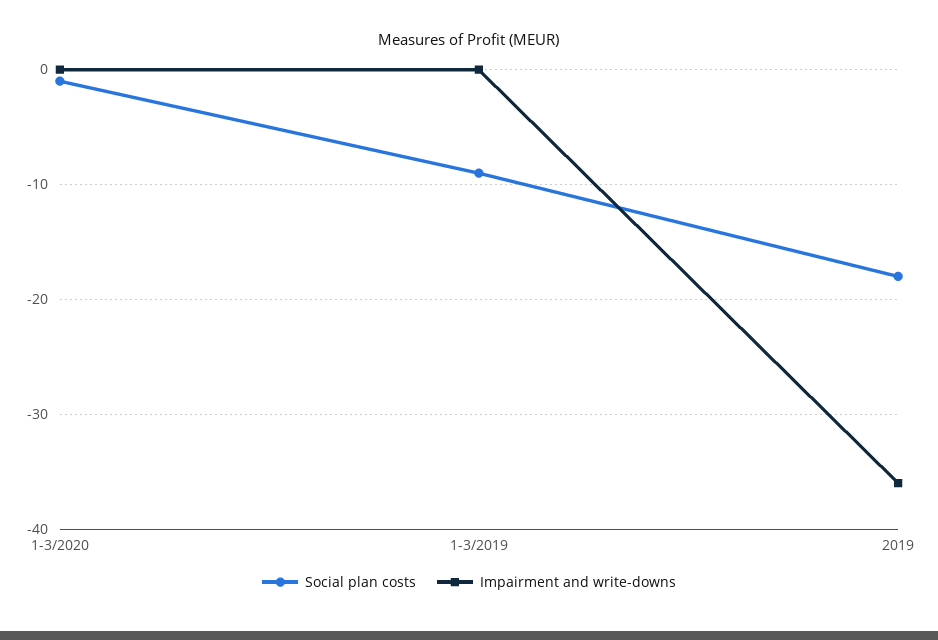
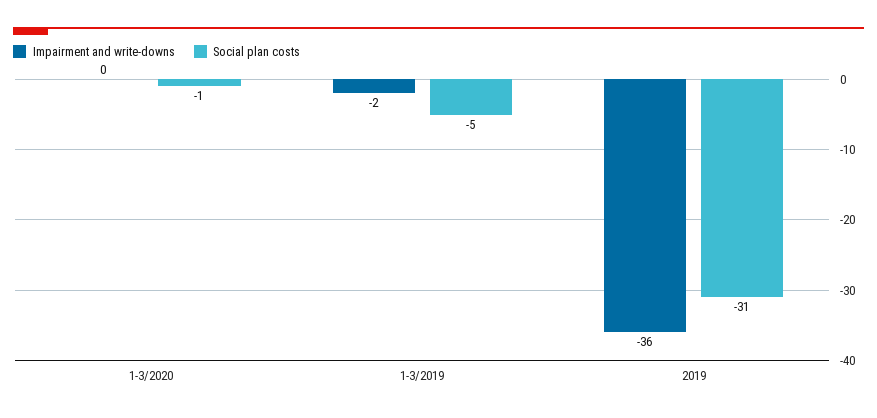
Social plan costs, 1-3/2019: -9 -> -5
Impairment and write-downs, 1-3/2019: 0 -> -2
Social plan costs, 2019: -18 -> -31

